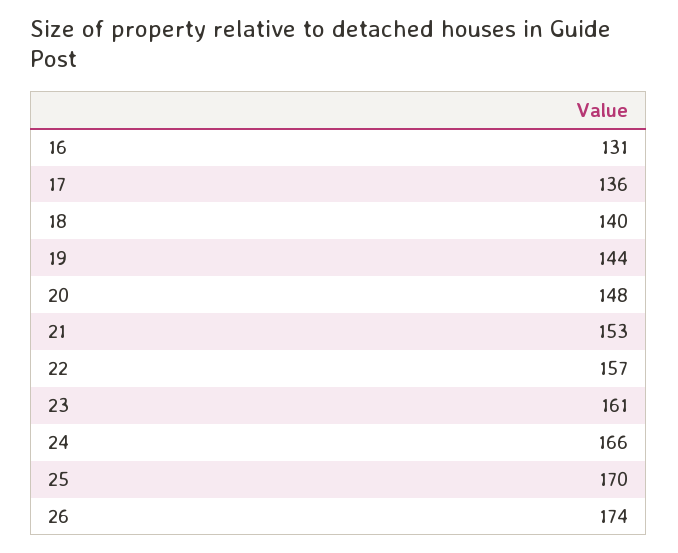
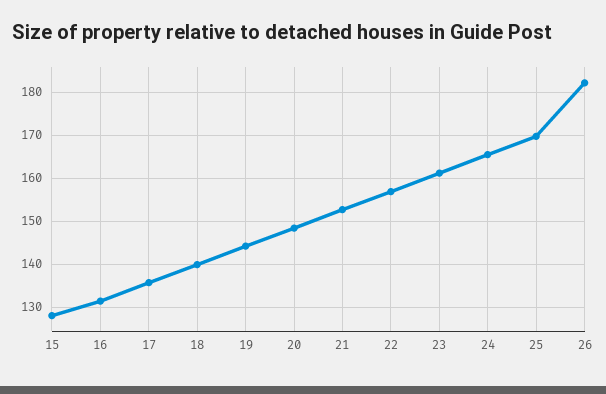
26: 174 -> 182
15: none -> 128

